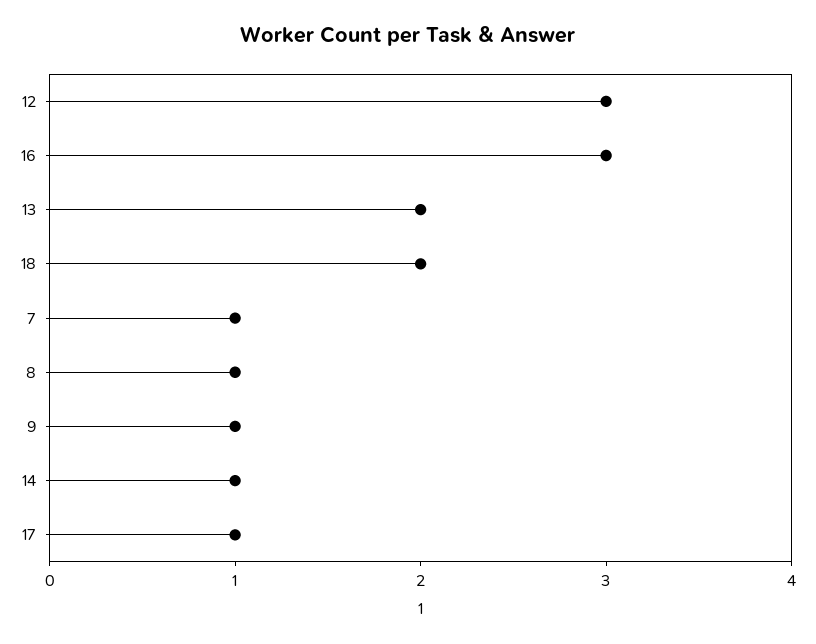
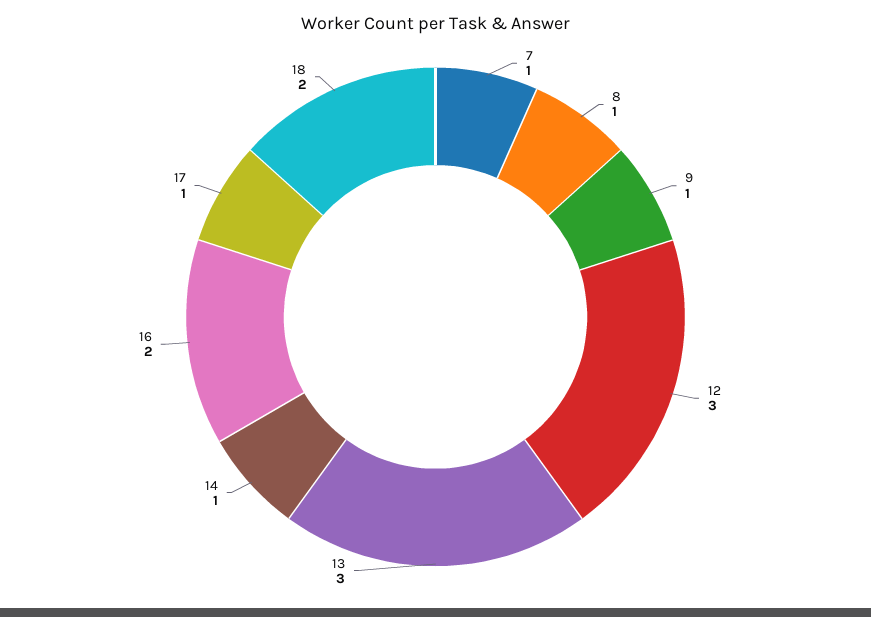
16: 3 -> 2
13: 2 -> 3

